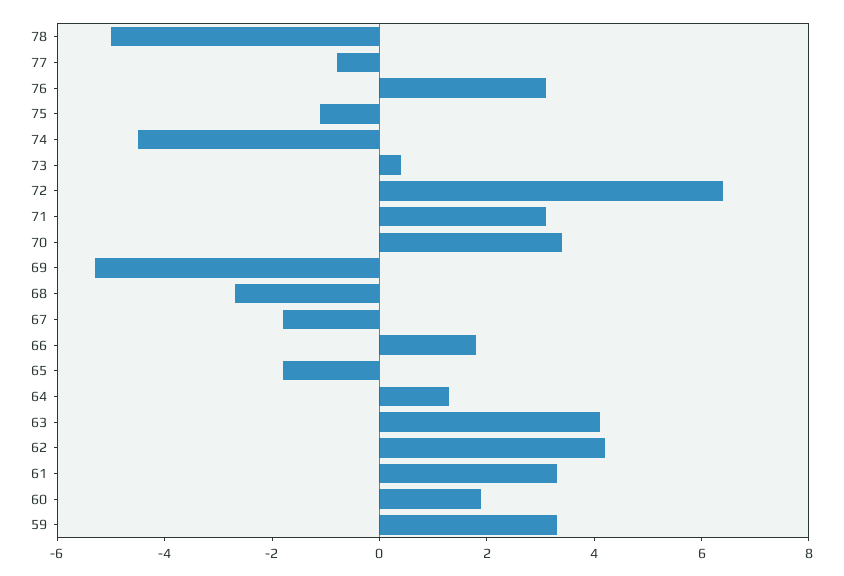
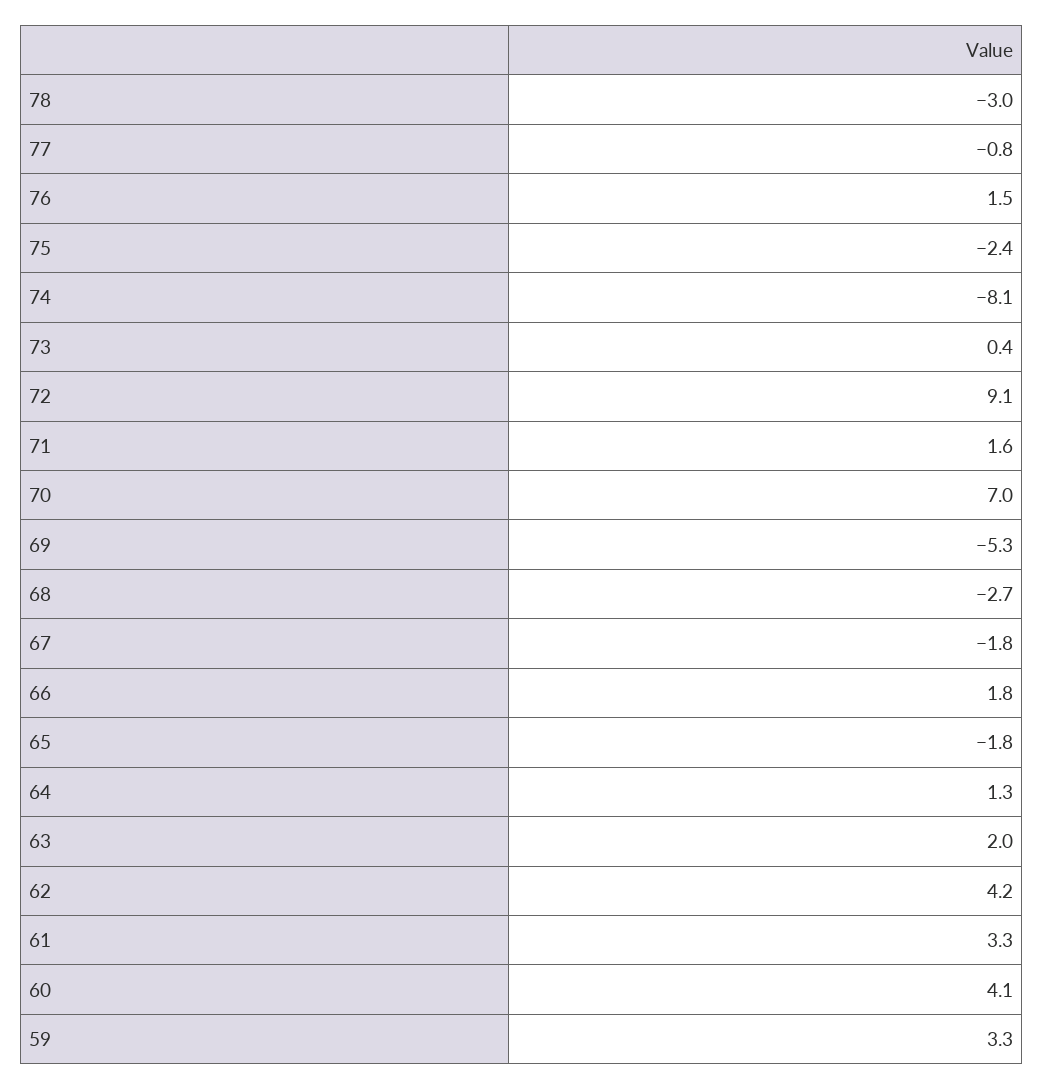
78: -5 -> -3
76: 3 -> 1.5
75: -1 -> -2.4
74: -4.5 -> -8.1
72: 6.5 -> 9.1
71: 3 -> 1.6
70: 3.5 -> 7
63: 4 -> 2
60: 2 -> 4.1

